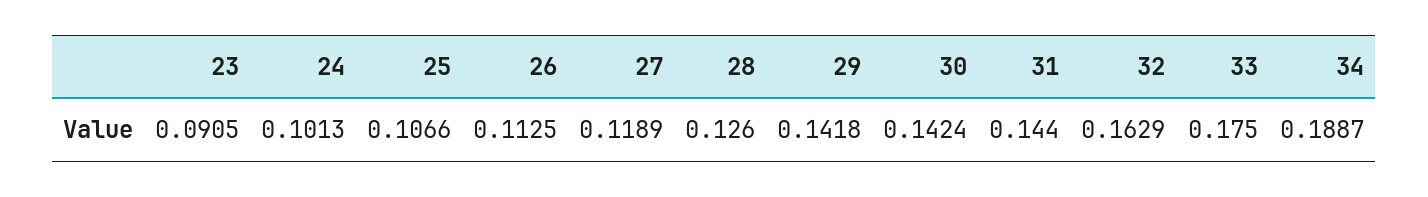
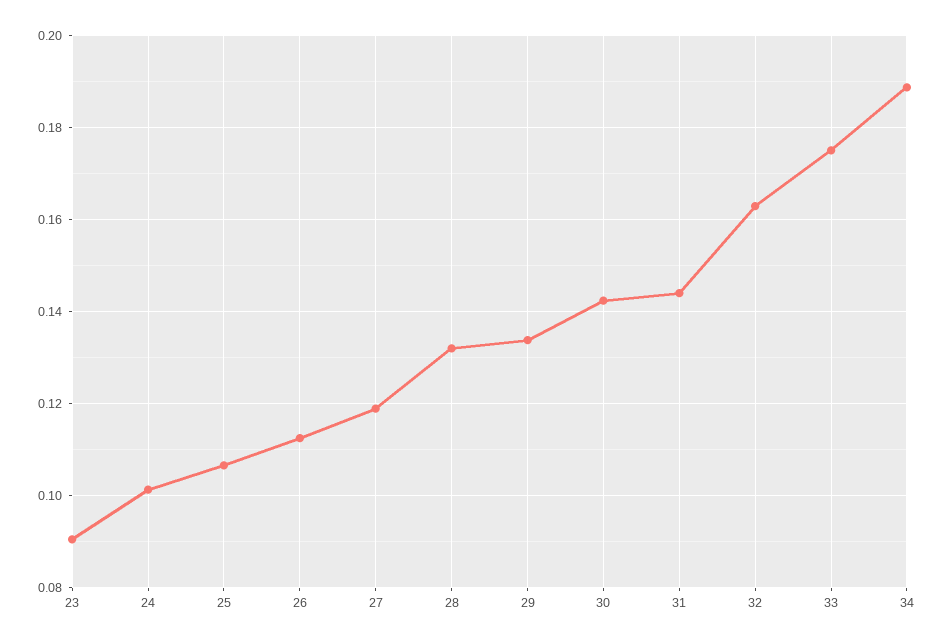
28: 0.126 -> 0.132
29: 0.1418 -> 0.134

